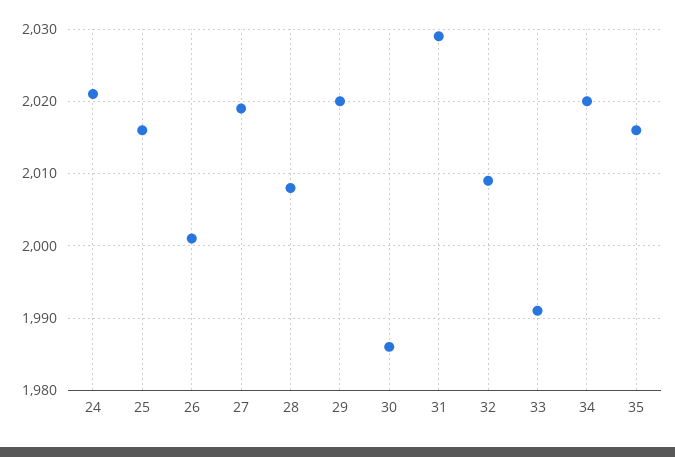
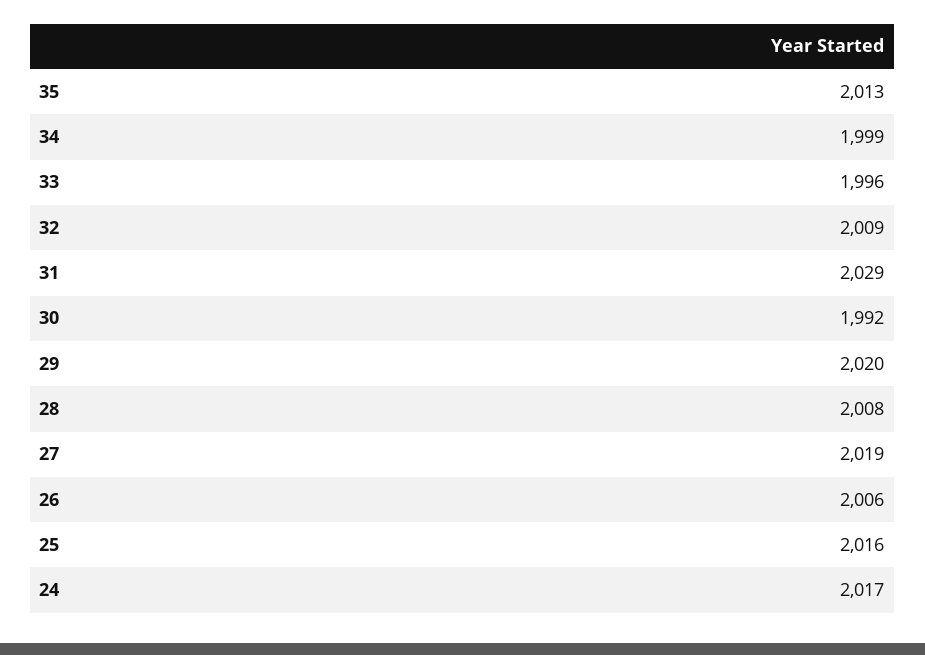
24: 2021 -> 2017
26: 2001 -> 2006
30: 1986 -> 1992
33: 1991 -> 1996
34: 2020 -> 1999
35: 2016 -> 2013

